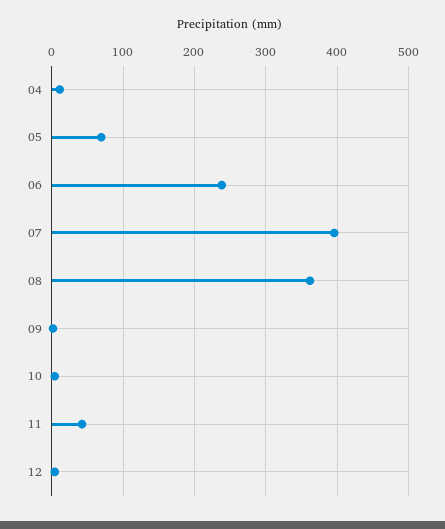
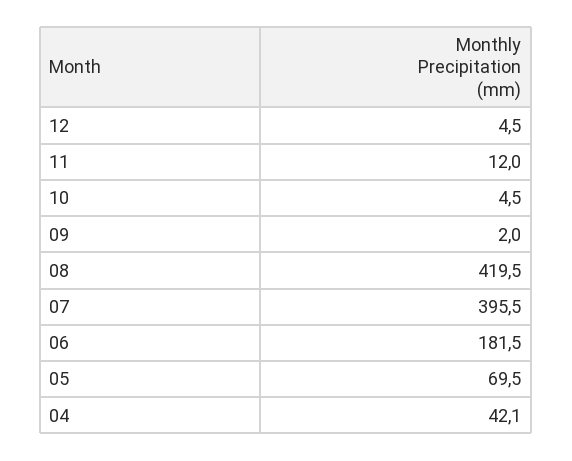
04: 10 -> 42.1
06: 240 -> 181.5
08: 360 -> 419.5
11: 40 -> 12

